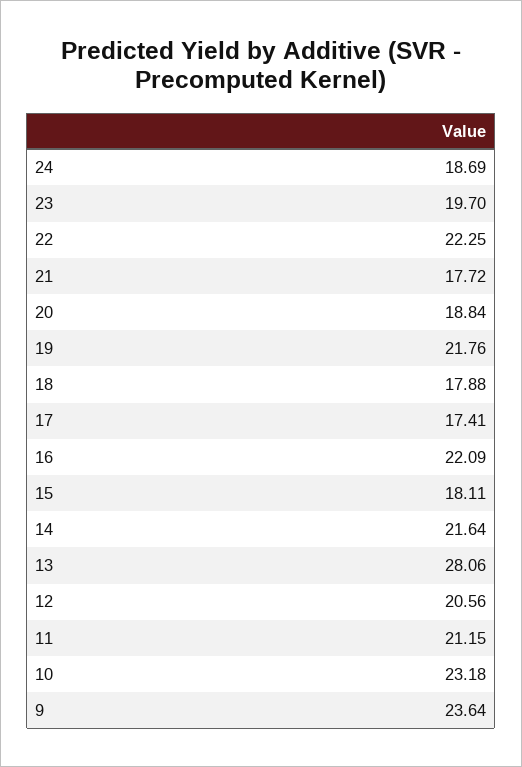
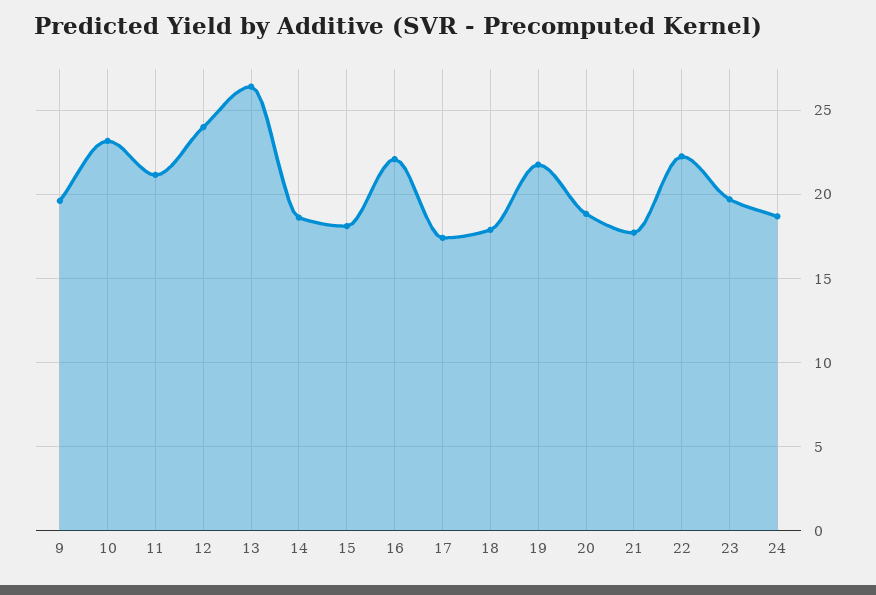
14: 21.64 -> 18.5
13: 28.06 -> 26.5
12: 20.56 -> 24
9: 23.64 -> 19.5

